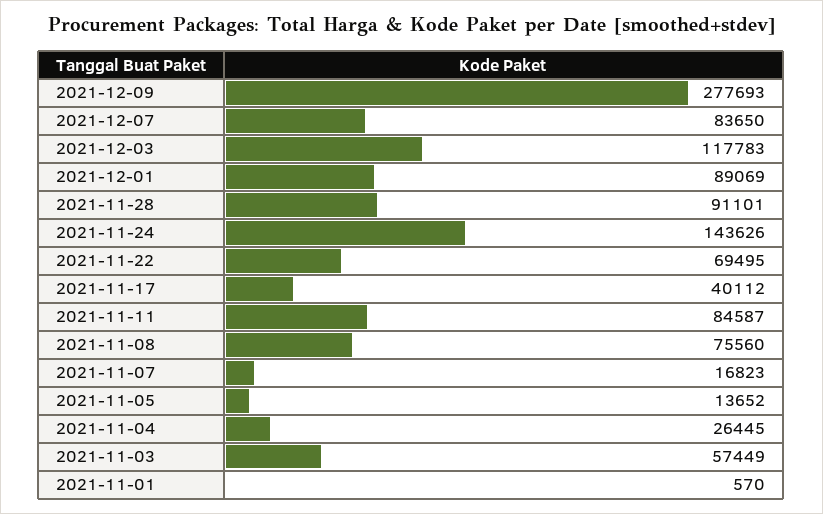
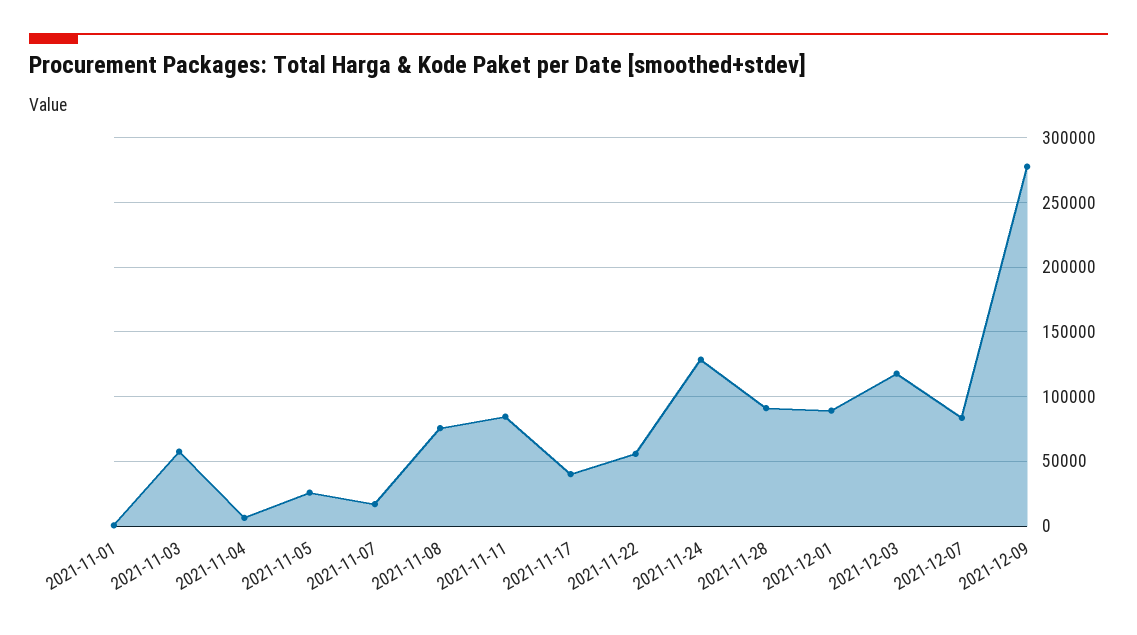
2021-11-24: 143626 -> 130000
2021-11-22: 69495 -> 55000
2021-11-05: 13652 -> 25000
2021-11-04: 26445 -> 5000

